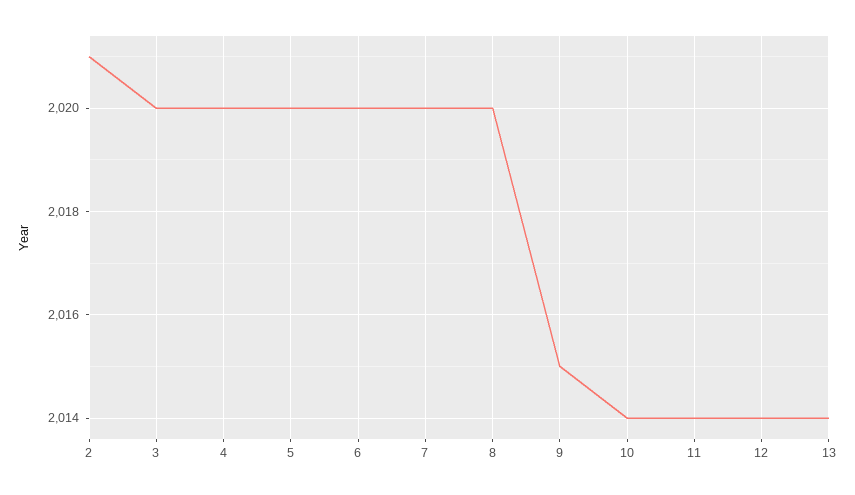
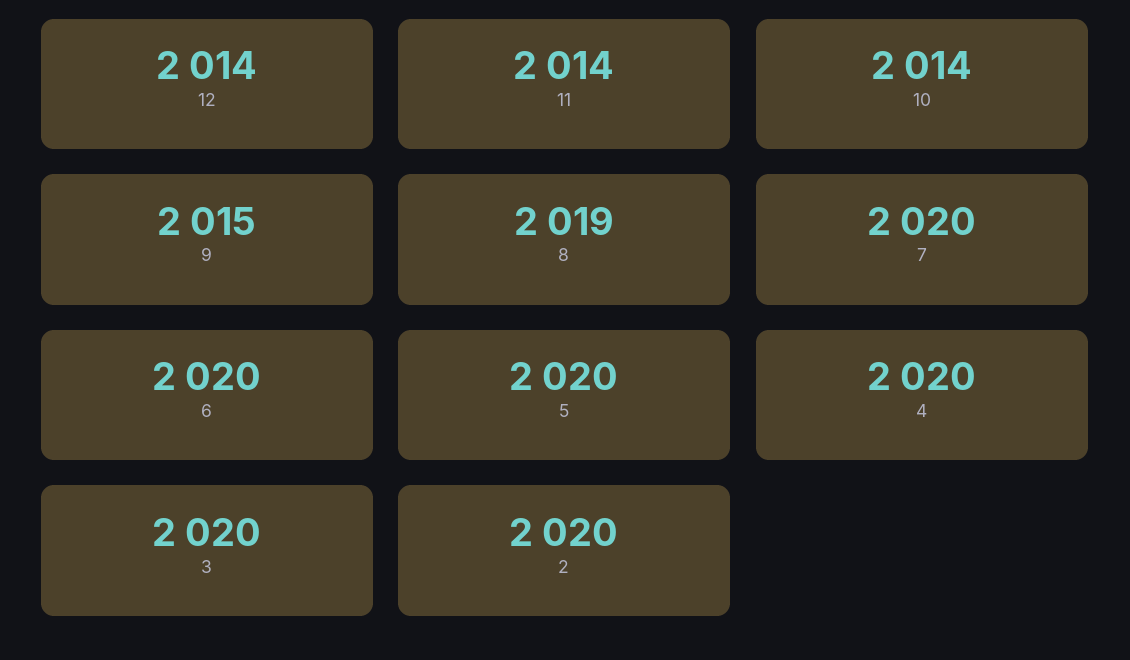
2: 2021 -> 2020
8: 2020 -> 2019
13: 2014 -> none

